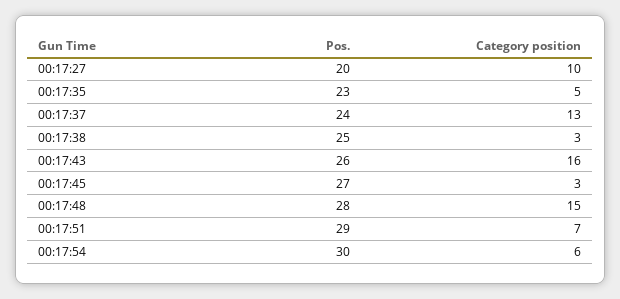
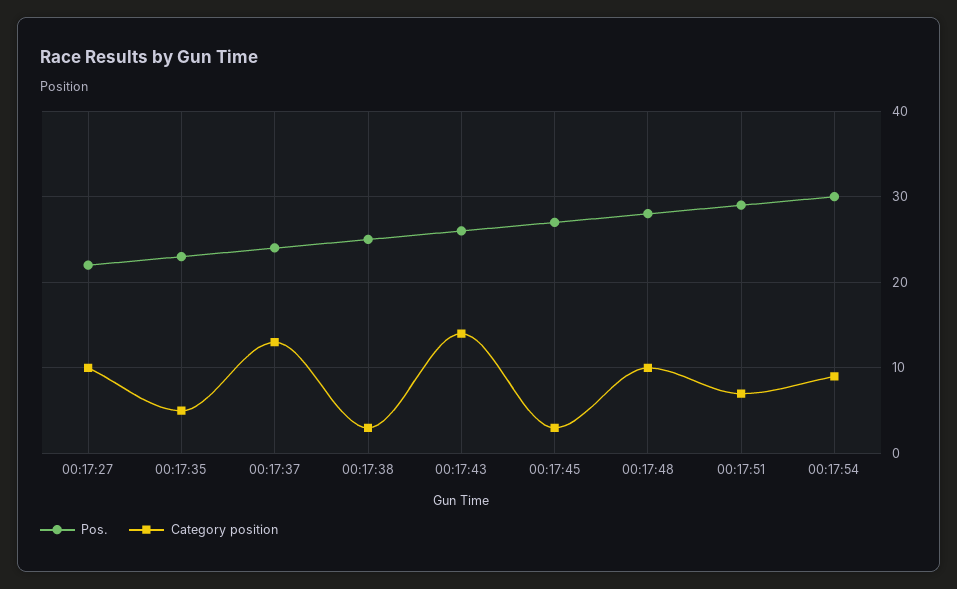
Pos., 00:17:27: 20 -> 22
Category position, 00:17:43: 16 -> 14
Category position, 00:17:48: 15 -> 10
Category position, 00:17:54: 6 -> 9

